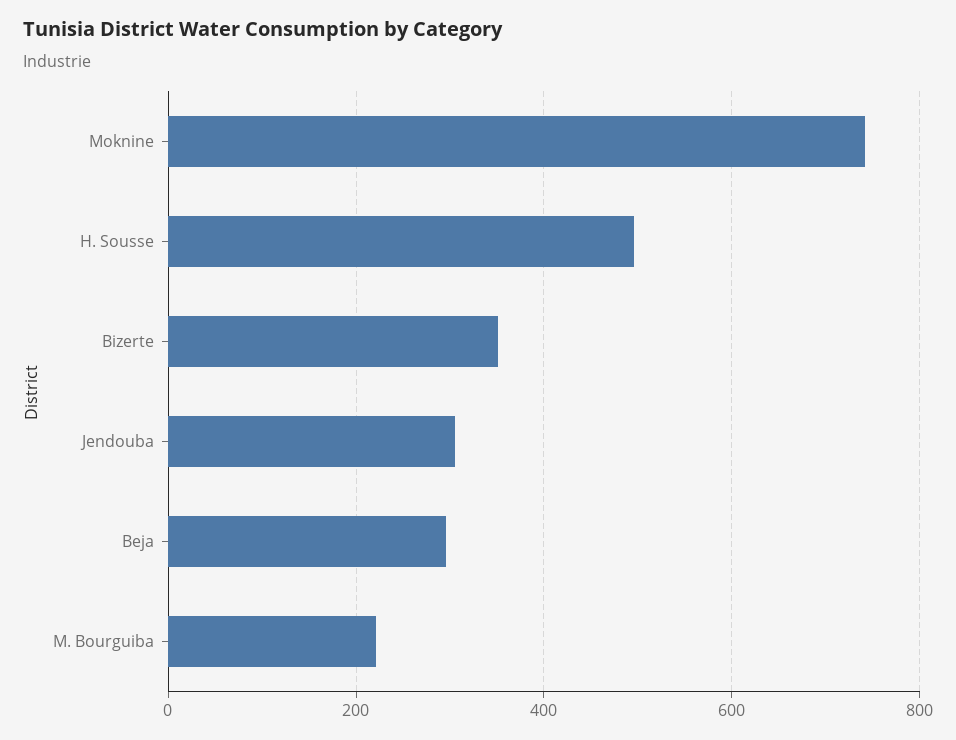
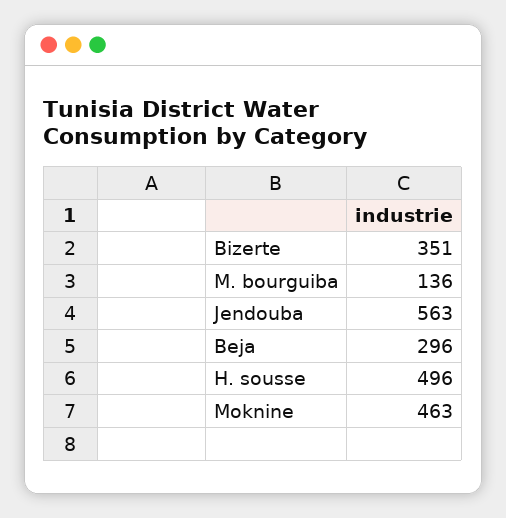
Moknine: 740 -> 463
Jendouba: 300 -> 563
M. Bourguiba: 220 -> 136

